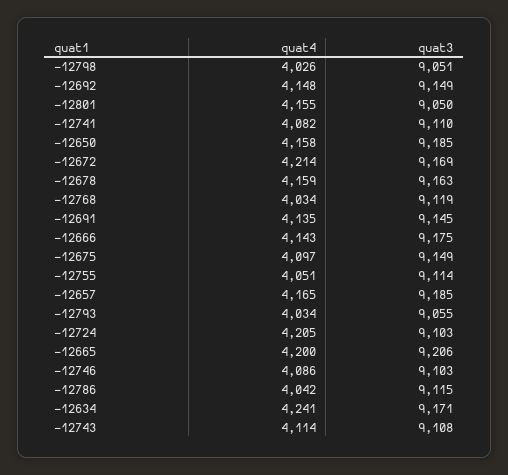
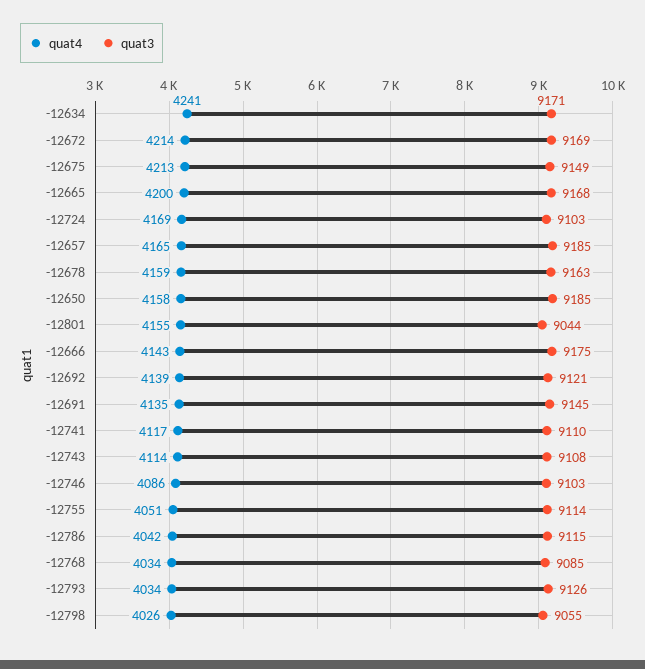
quat3, -12798: 9051 -> 9055
quat4, -12692: 4148 -> 4139
quat3, -12692: 9149 -> 9121
quat3, -12801: 9050 -> 9044
quat4, -12741: 4082 -> 4117
quat3, -12768: 9119 -> 9085
quat4, -12675: 4097 -> 4213
quat3, -12793: 9055 -> 9126
quat4, -12724: 4205 -> 4169
quat3, -12665: 9206 -> 9168

